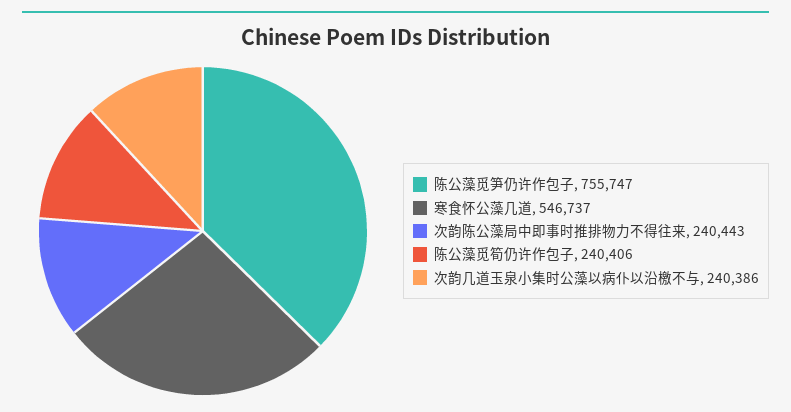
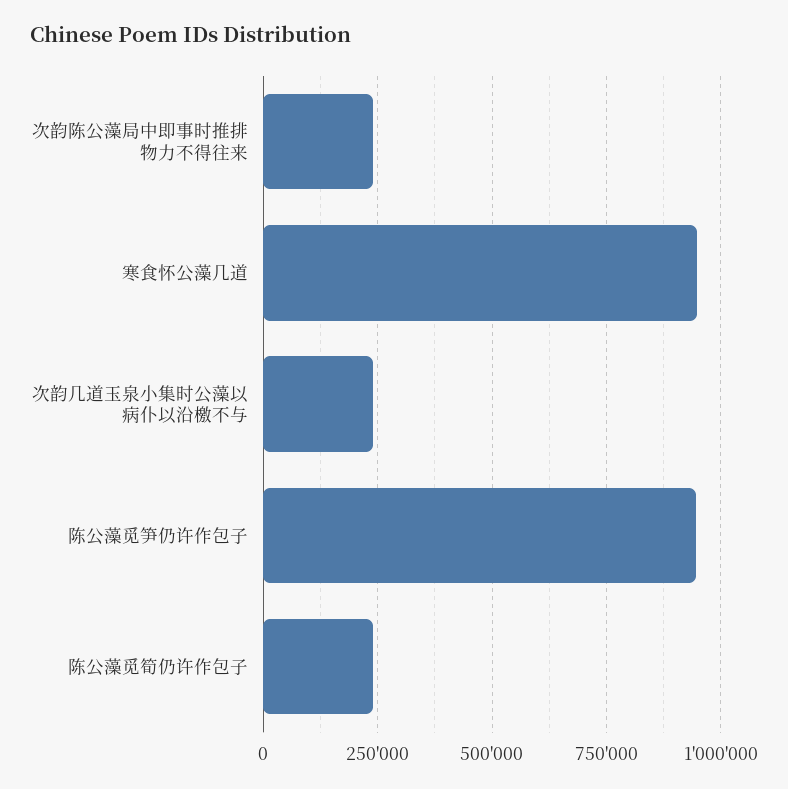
陈公藻觅笋仍许作包子: 755747 -> 950000
寒食怀公藻几道: 546737 -> 950000

